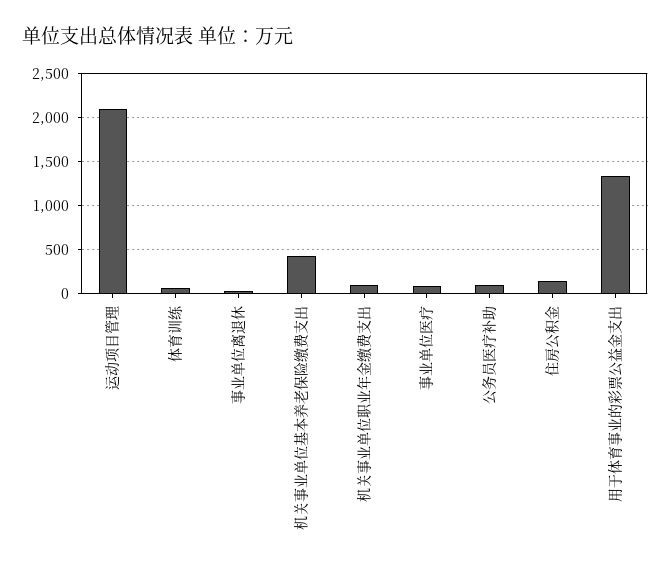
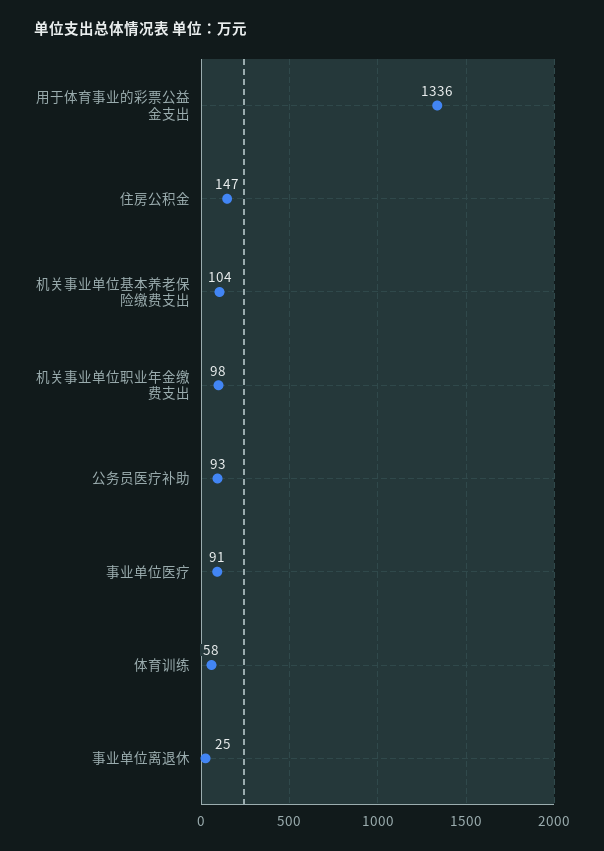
运动项目管理: 2100 -> none
机关事业单位基本养老保险缴费支出: 400 -> 104

